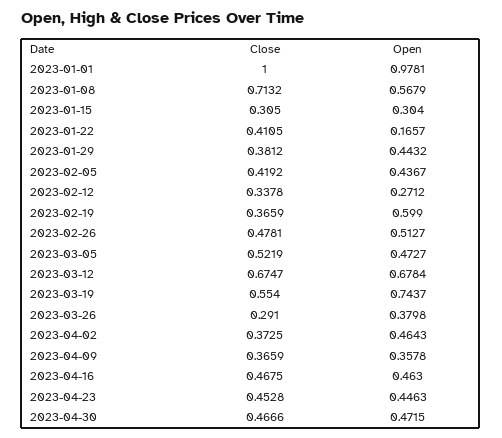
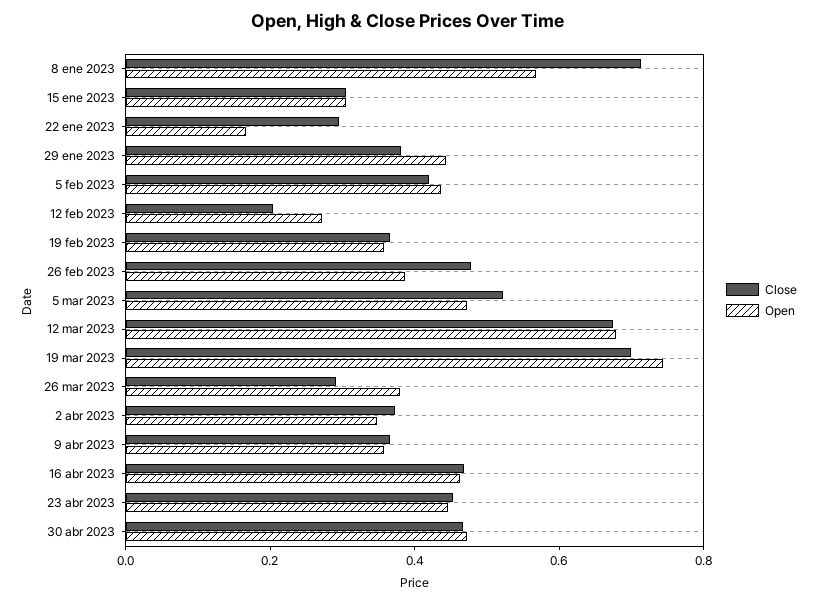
Close, 2023-01-01: 1 -> none
Open, 2023-01-01: 0.9781 -> none
Close, 2023-01-22: 0.4105 -> 0.3
Close, 2023-02-12: 0.3378 -> 0.2
Open, 2023-02-19: 0.599 -> 0.35
Open, 2023-02-26: 0.5127 -> 0.4
Close, 2023-03-19: 0.554 -> 0.7
Open, 2023-04-02: 0.4643 -> 0.35

